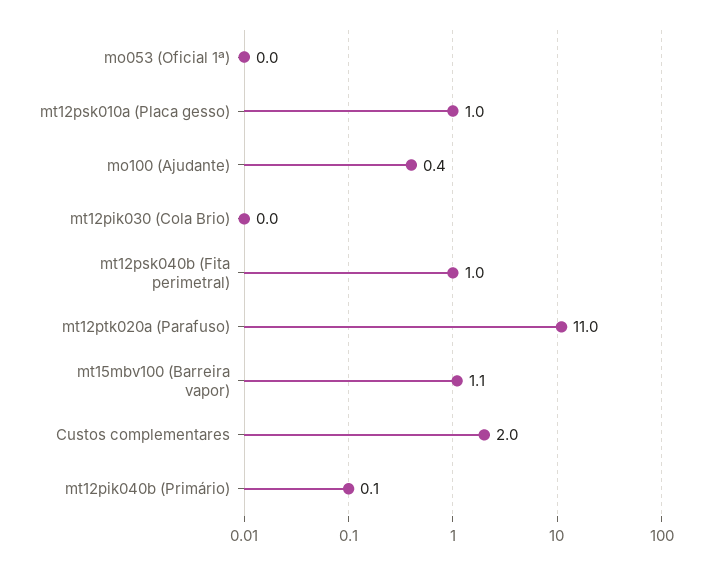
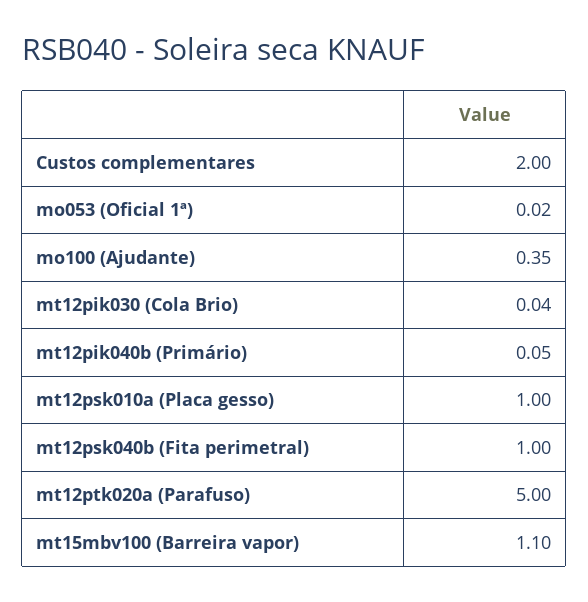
mt12ptk020a (Parafuso): 11 -> 5

